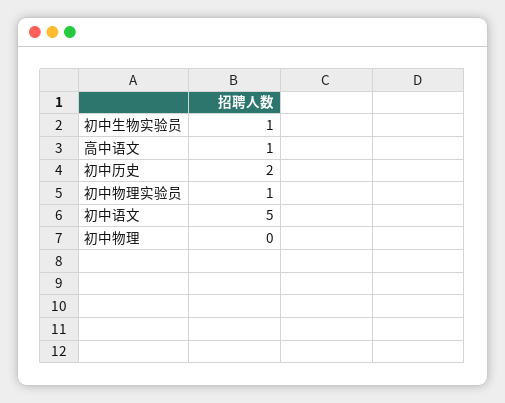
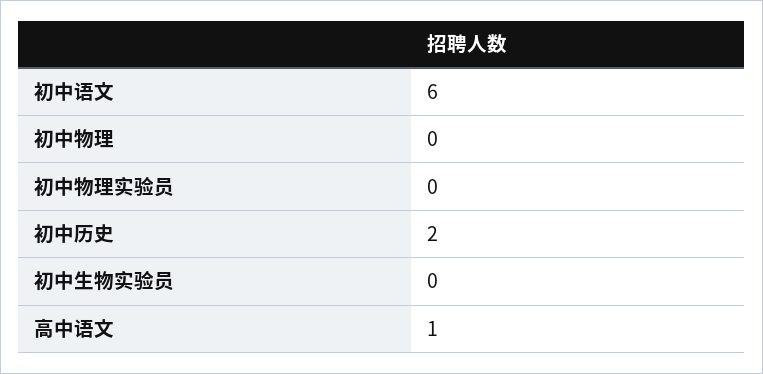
初中生物实验员: 1 -> 0
初中物理实验员: 1 -> 0
初中语文: 5 -> 6

